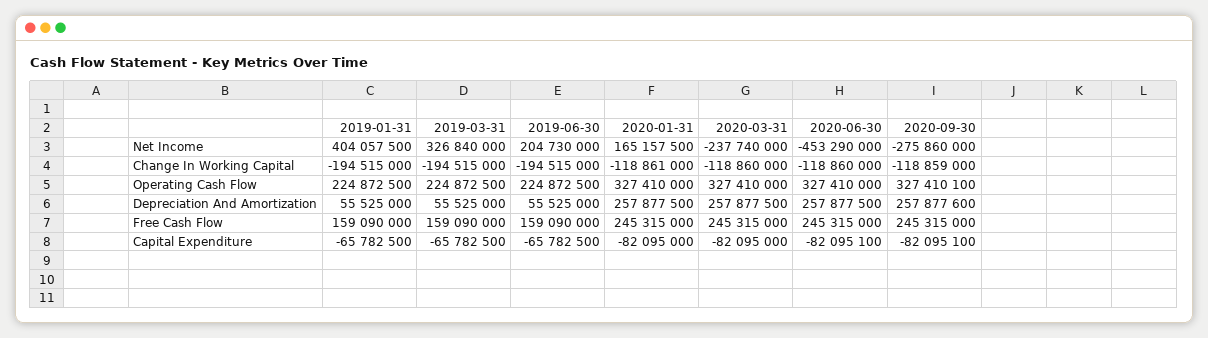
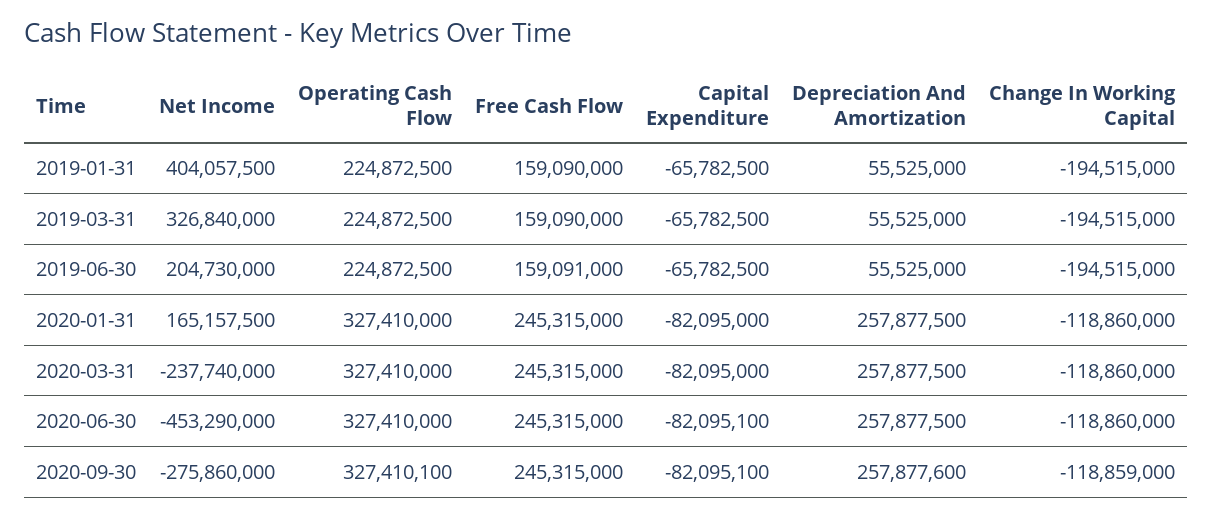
2020-01-31, Change In Working Capital: -118861000 -> -118860000
2019-06-30, Free Cash Flow: 159090000 -> 159091000

